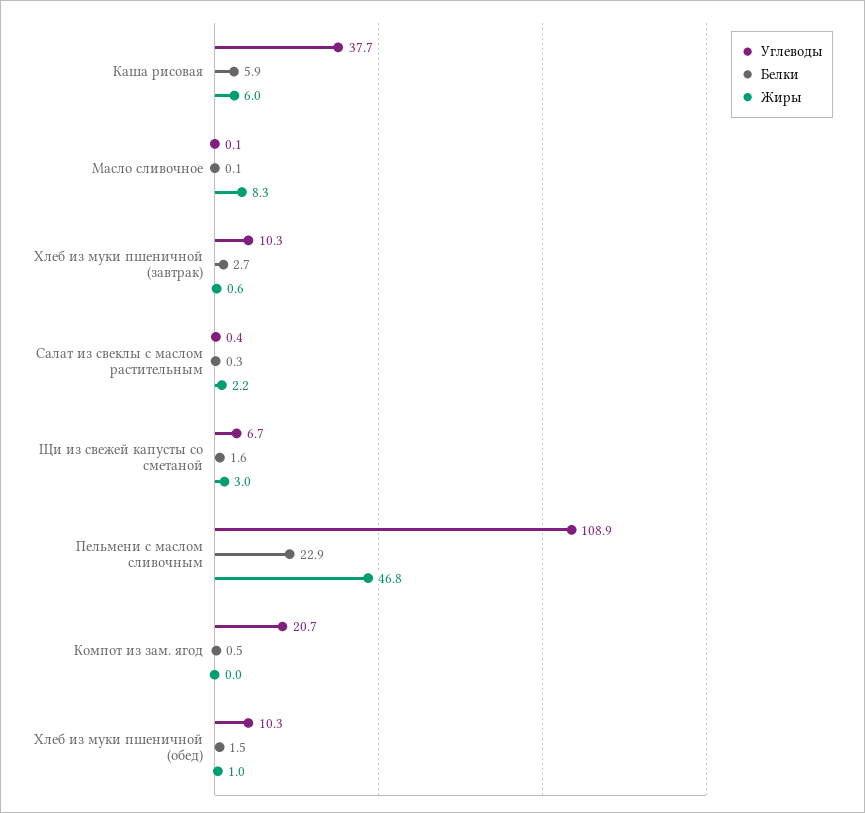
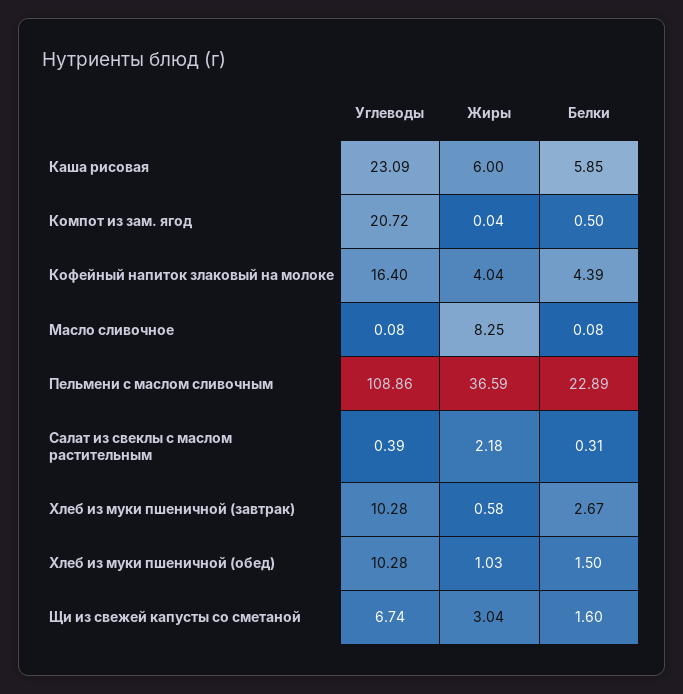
Углеводы, Каша рисовая: 37.7 -> 23.09
Жиры, Пельмени с маслом сливочным: 46.8 -> 36.59
Углеводы, Кофейный напиток злаковый на молоке: none -> 16.4
Жиры, Кофейный напиток злаковый на молоке: none -> 4.04
Белки, Кофейный напиток злаковый на молоке: none -> 4.39

